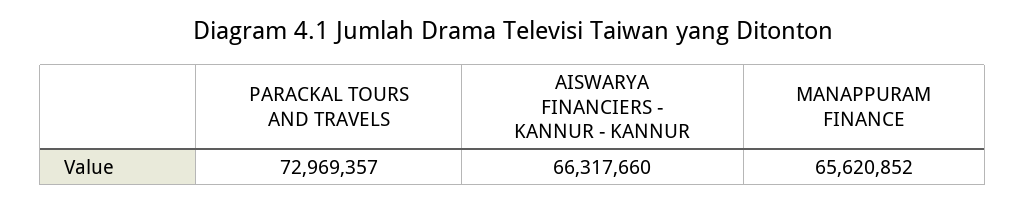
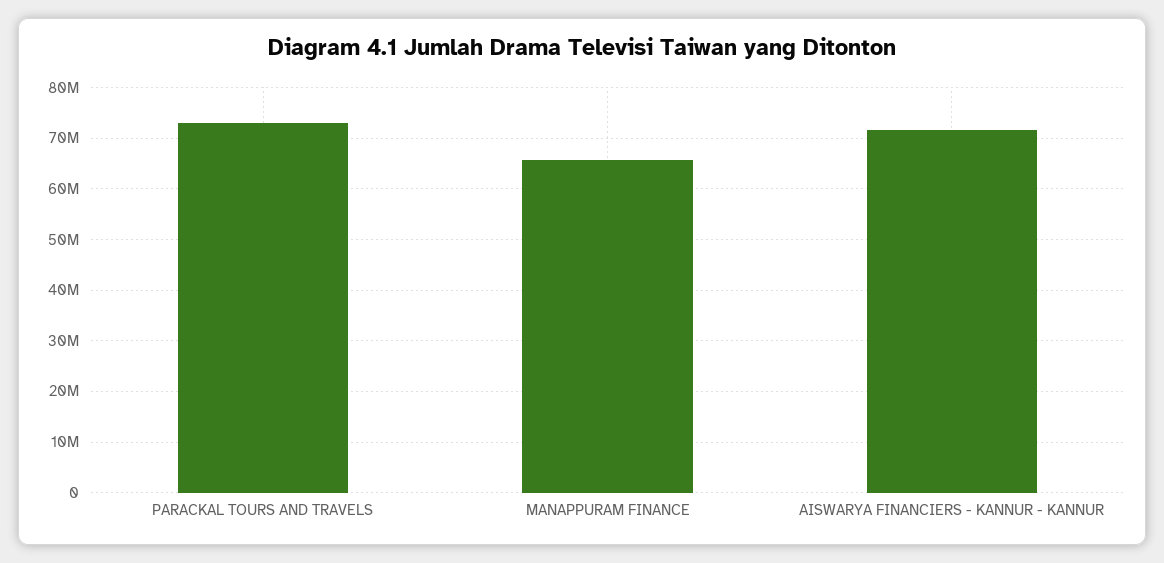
AISWARYA FINANCIERS - KANNUR - KANNUR: 66317660 -> 72000000

